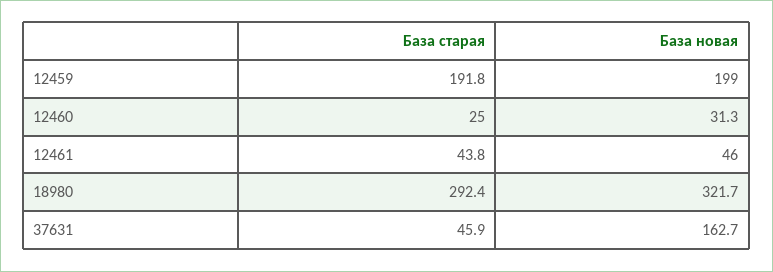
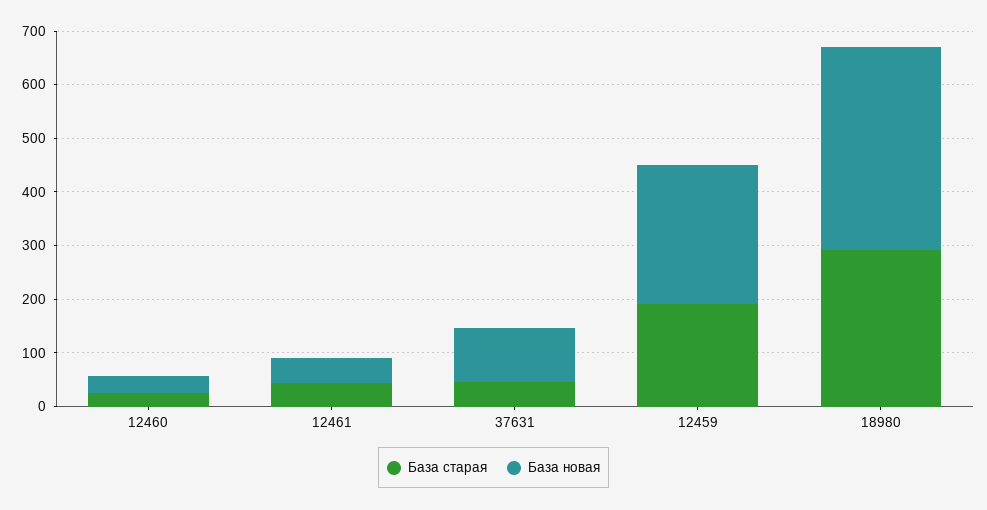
База новая, 12459: 199 -> 260
База новая, 18980: 321.7 -> 380
База новая, 37631: 162.7 -> 100

